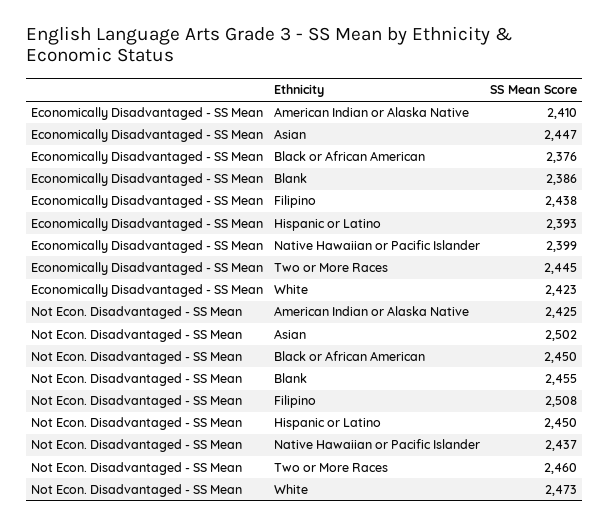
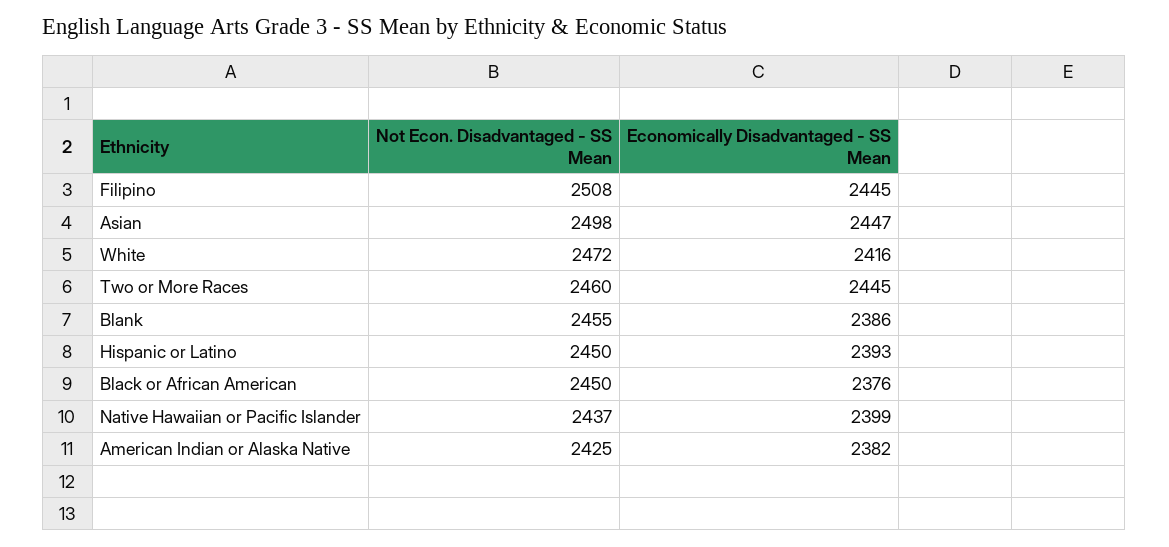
Economically Disadvantaged - SS Mean, American Indian or Alaska Native: 2410 -> 2382
Economically Disadvantaged - SS Mean, Filipino: 2438 -> 2445
Economically Disadvantaged - SS Mean, White: 2423 -> 2416
Not Econ. Disadvantaged - SS Mean, Asian: 2502 -> 2498
Not Econ. Disadvantaged - SS Mean, White: 2473 -> 2472

